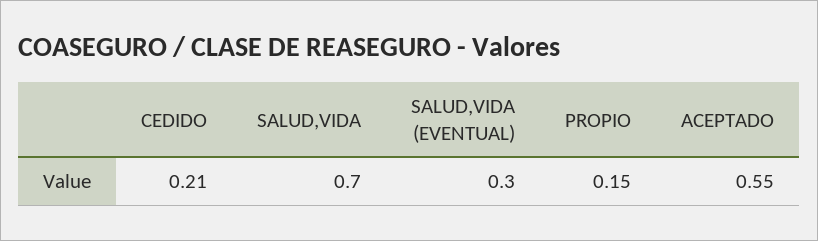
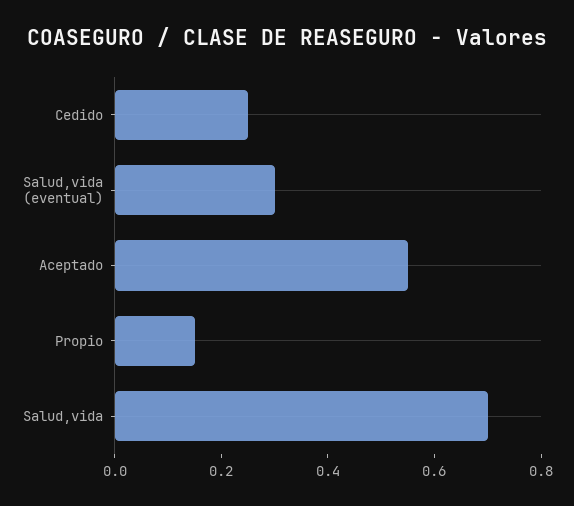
CEDIDO: 0.21 -> 0.25

